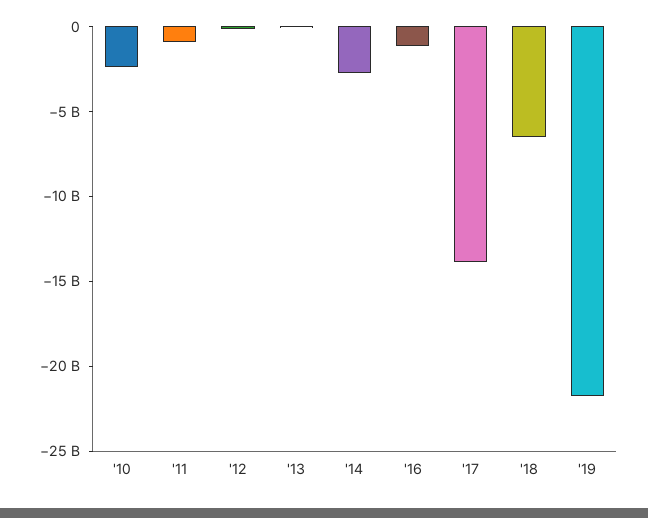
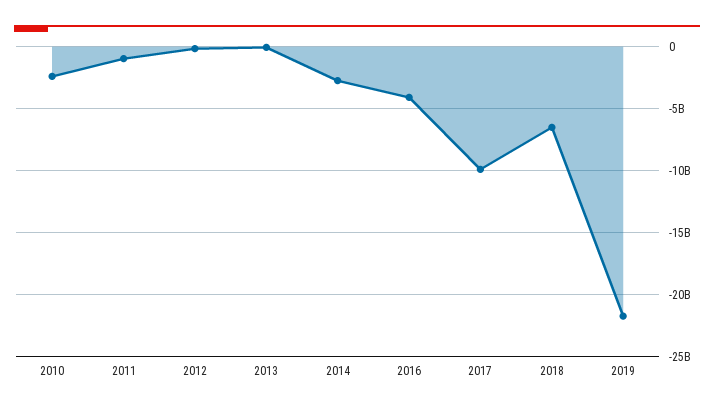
'16: -1000000000 -> -4000000000
'17: -14000000000 -> -10000000000

